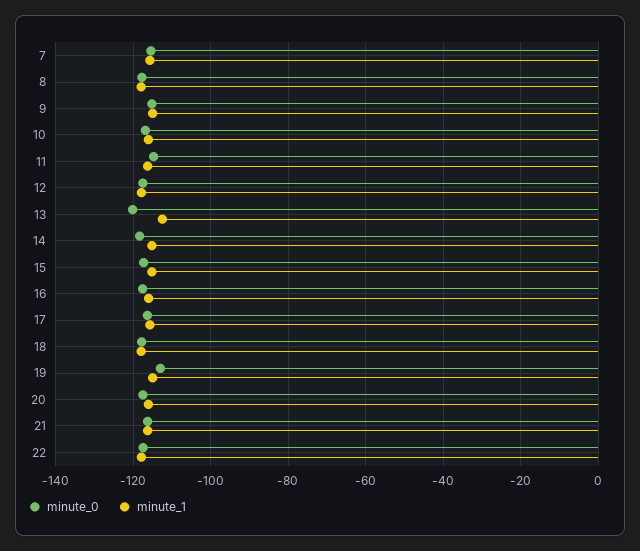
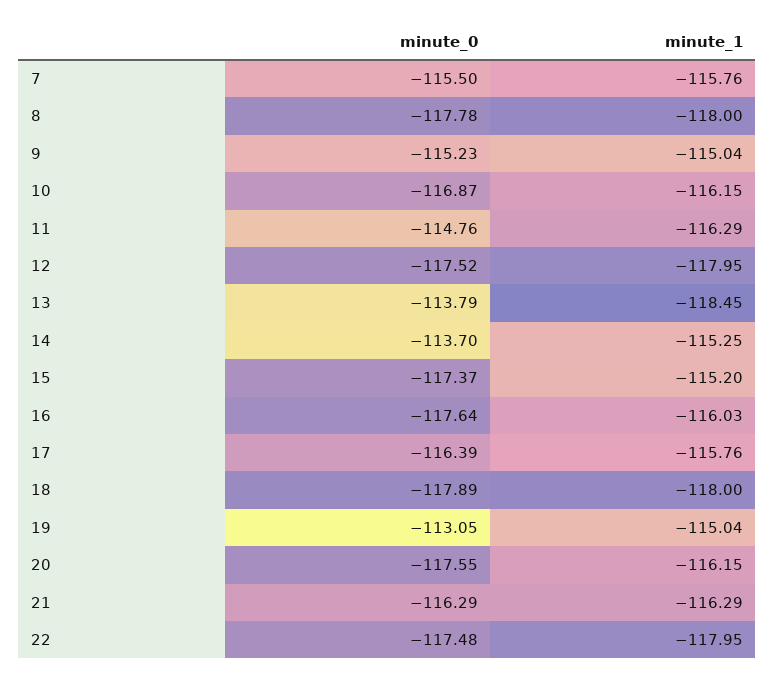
minute_0, 13: -120 -> -113.79
minute_1, 13: -112 -> -118.45
minute_0, 14: -118 -> -113.7

